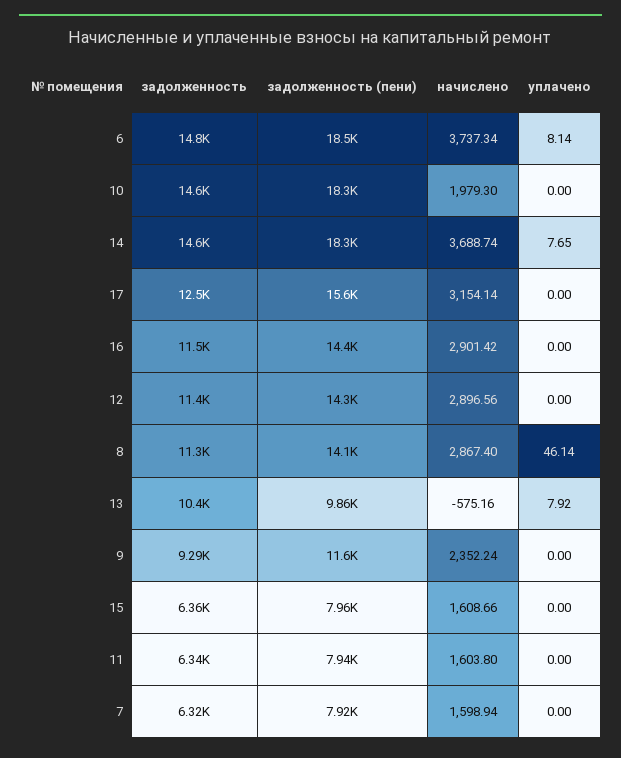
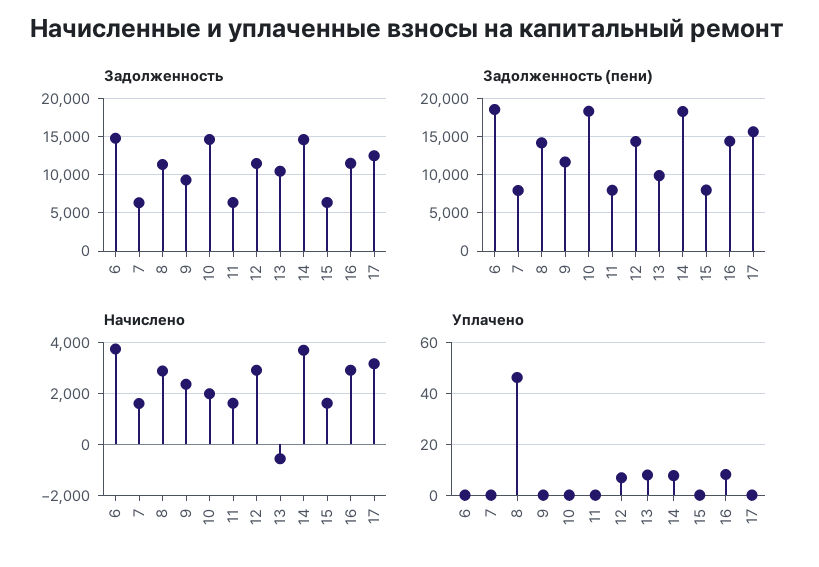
уплачено, 6: 8.14 -> 0
уплачено, 16: 0 -> 7.5
уплачено, 12: 0 -> 7.5

